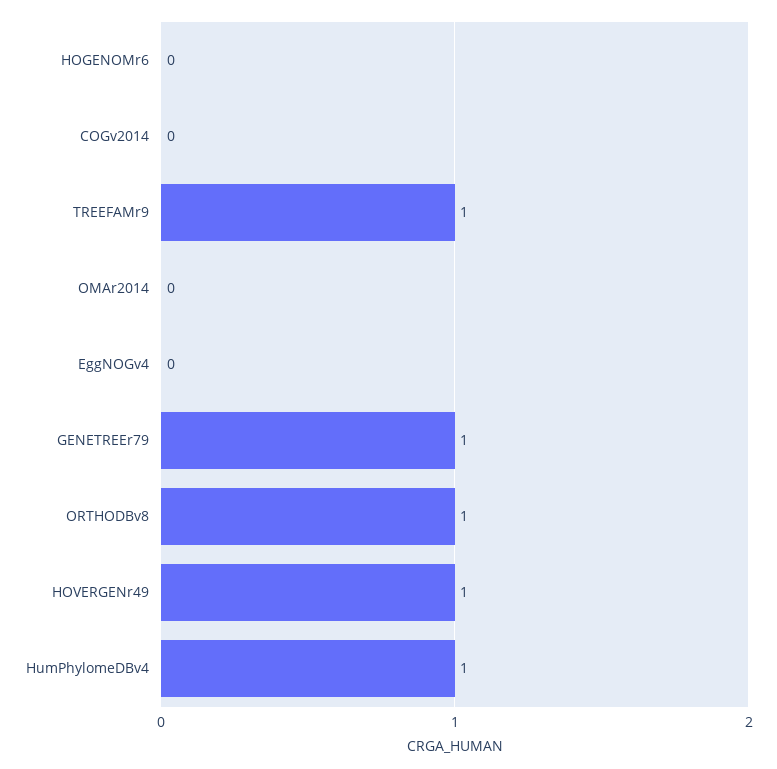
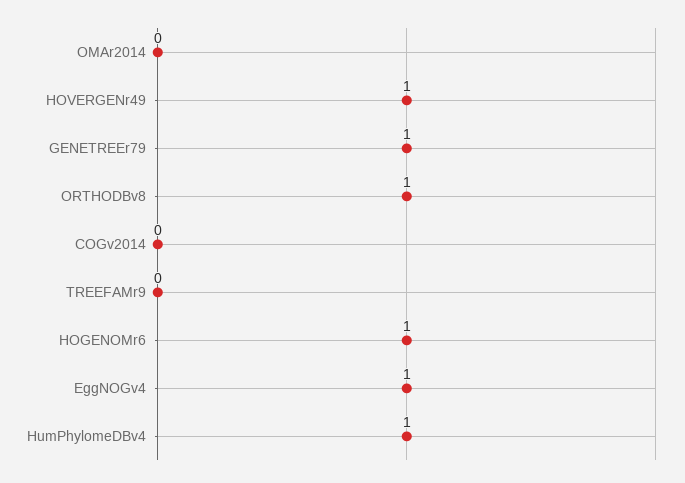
HOGENOMr6: 0 -> 1
TREEFAMr9: 1 -> 0
EggNOGv4: 0 -> 1

